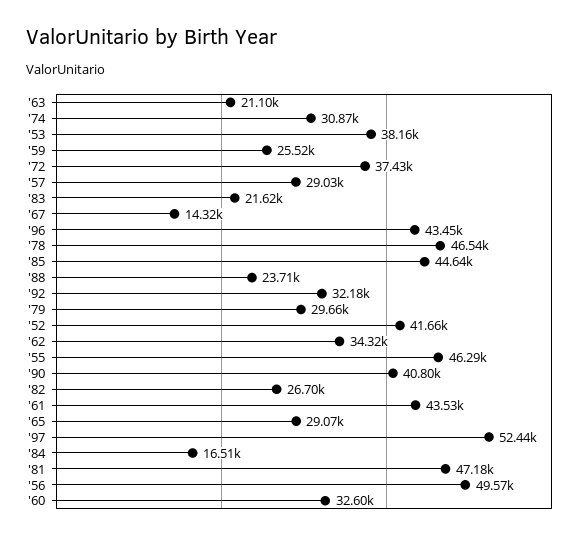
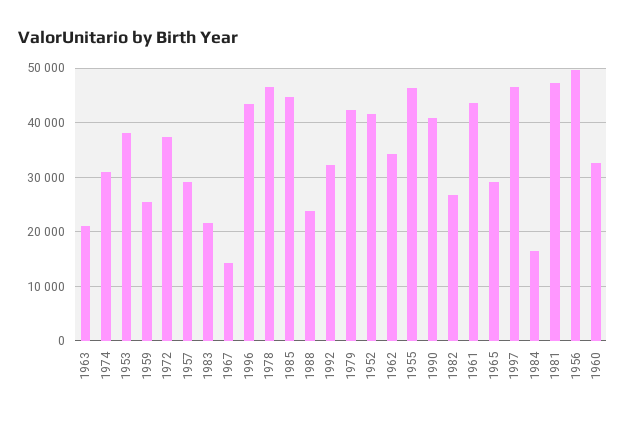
'79: 29660 -> 42000
'97: 52440 -> 46000

